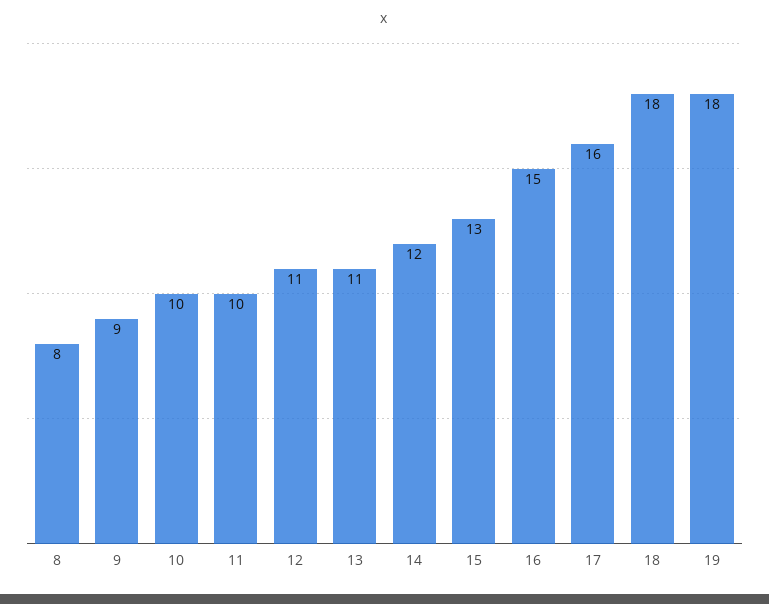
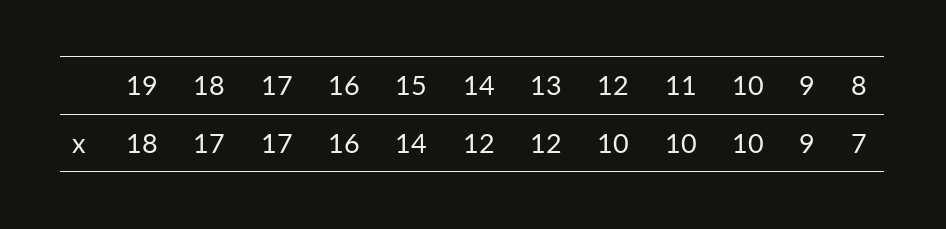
8: 8 -> 7
12: 11 -> 10
13: 11 -> 12
15: 13 -> 14
16: 15 -> 16
17: 16 -> 17
18: 18 -> 17

